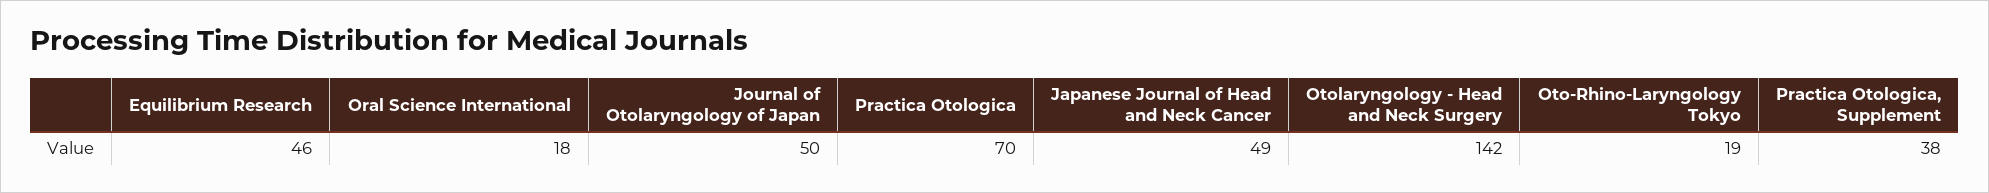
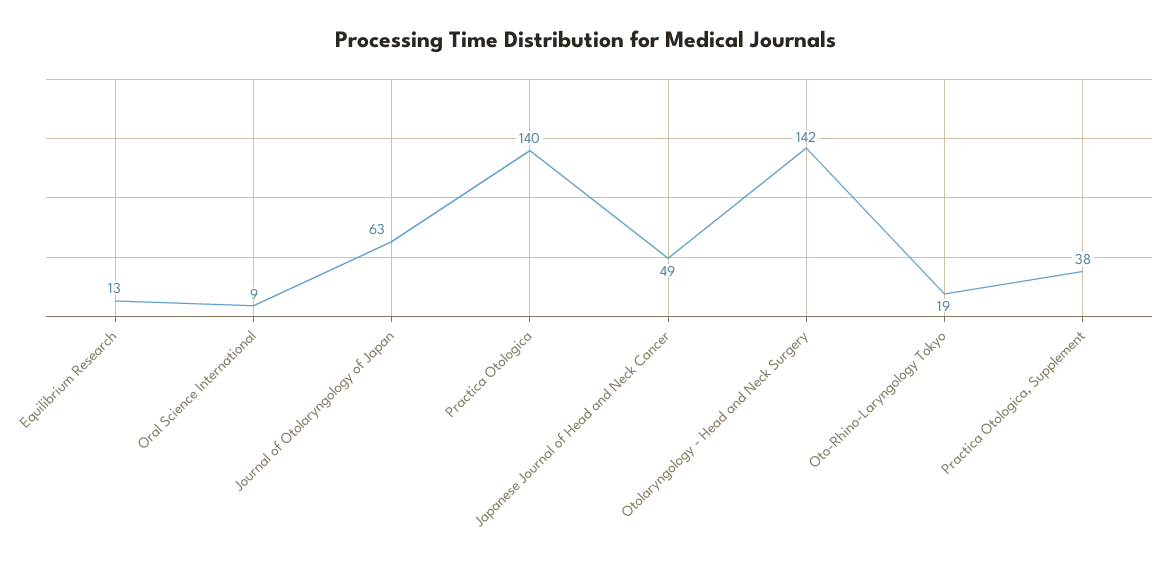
Equilibrium Research: 46 -> 13
Oral Science International: 18 -> 9
Journal of Otolaryngology of Japan: 50 -> 63
Practica Otologica: 70 -> 140

